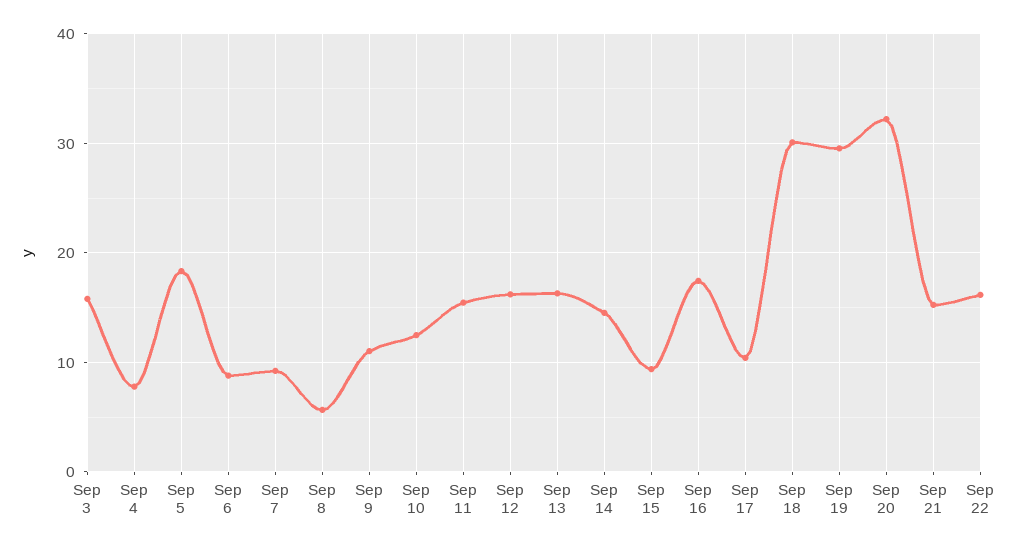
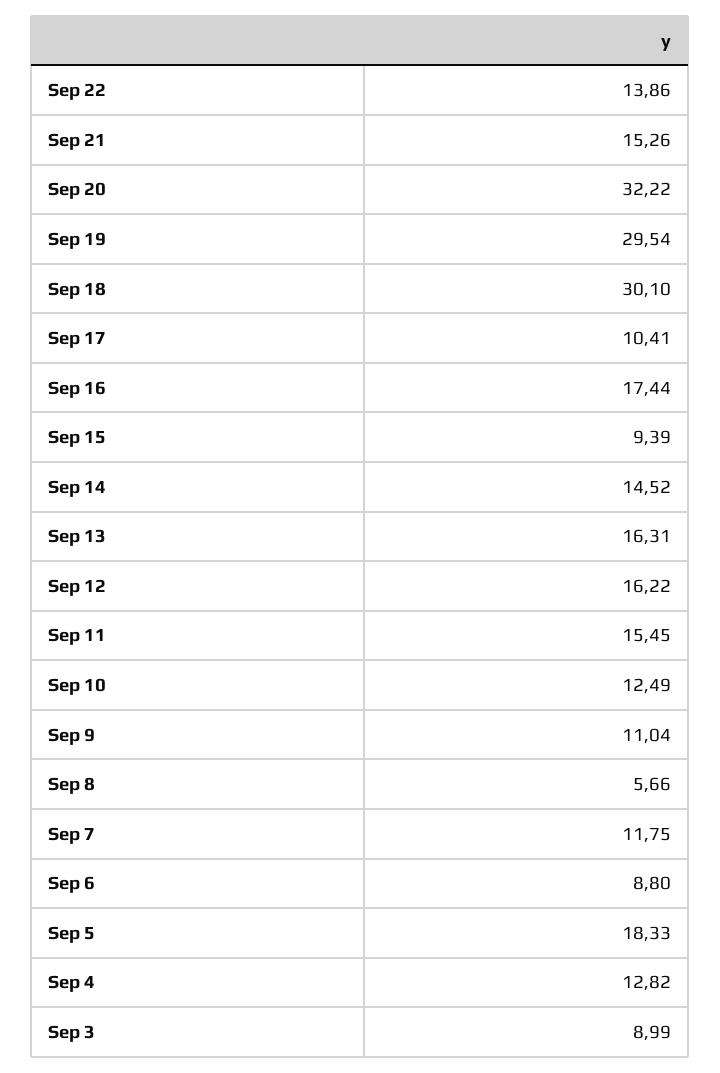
Sep 3: 16 -> 8.99
Sep 4: 8 -> 12.82
Sep 7: 9 -> 11.75
Sep 22: 16 -> 13.86

